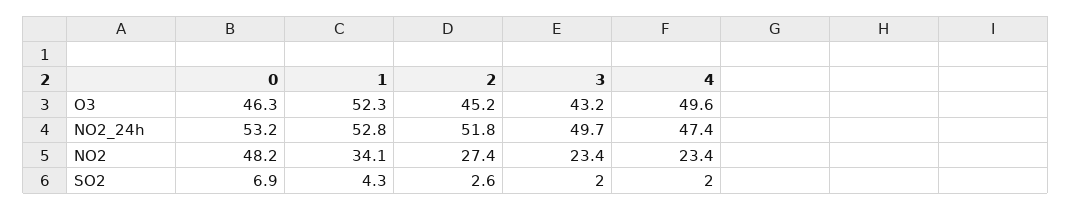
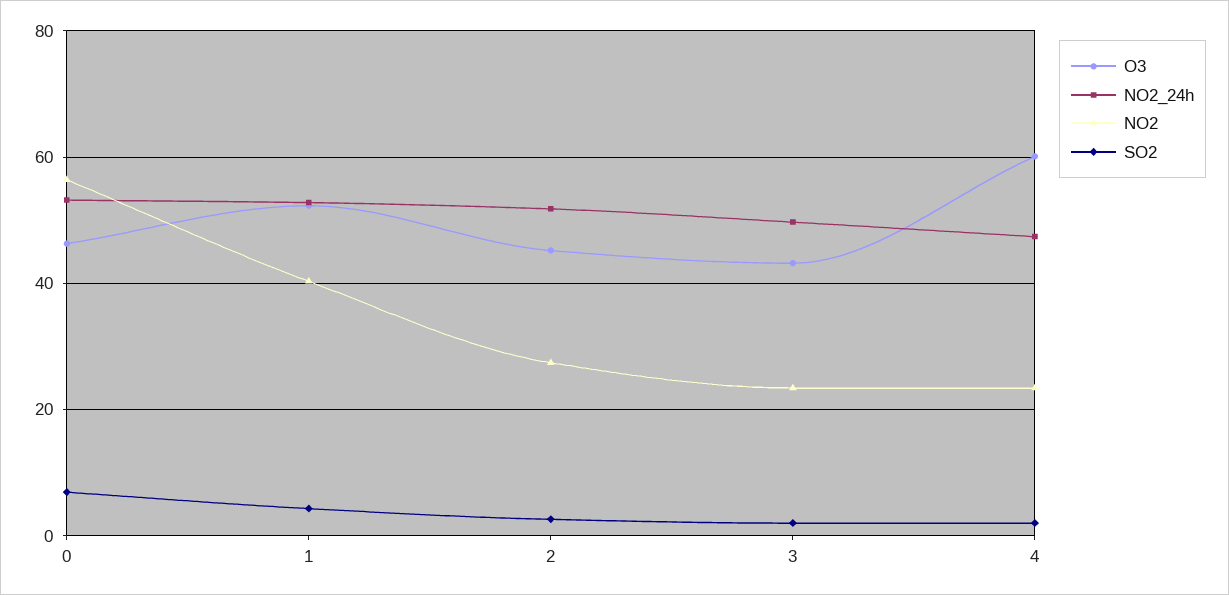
O3, 4: 49.6 -> 60
NO2, 0: 48.2 -> 56
NO2, 1: 34.1 -> 40

